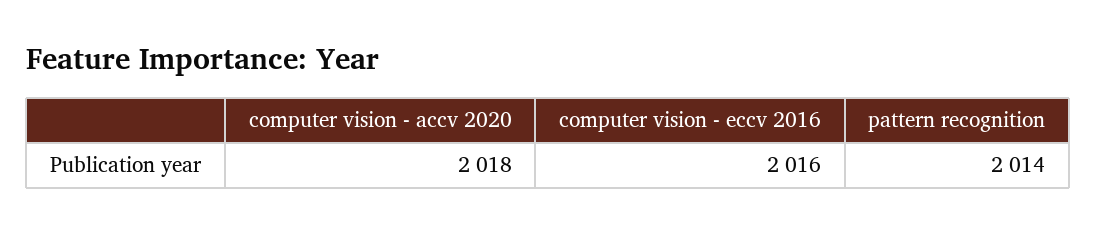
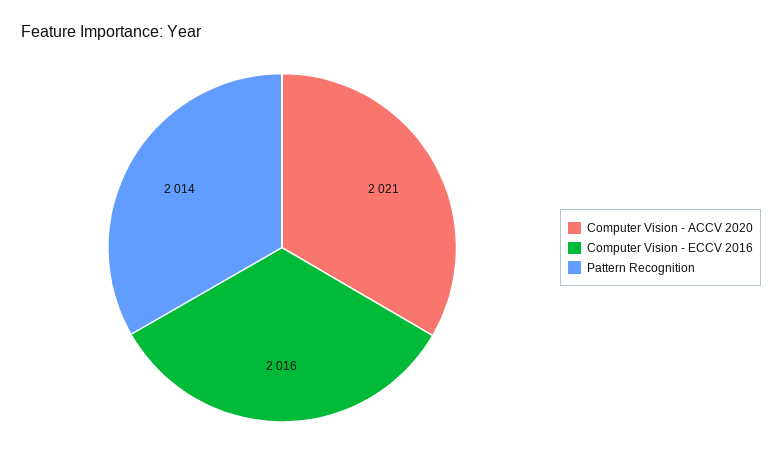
computer vision - accv 2020: 2018 -> 2021

